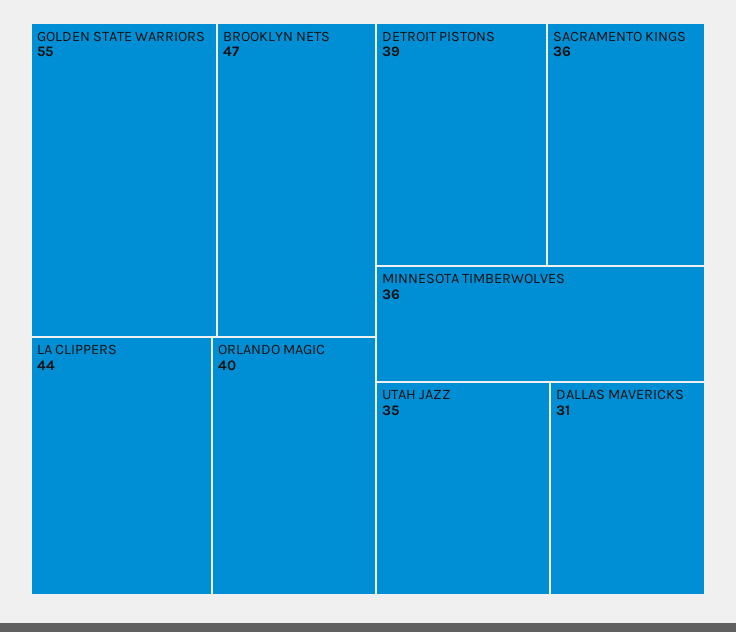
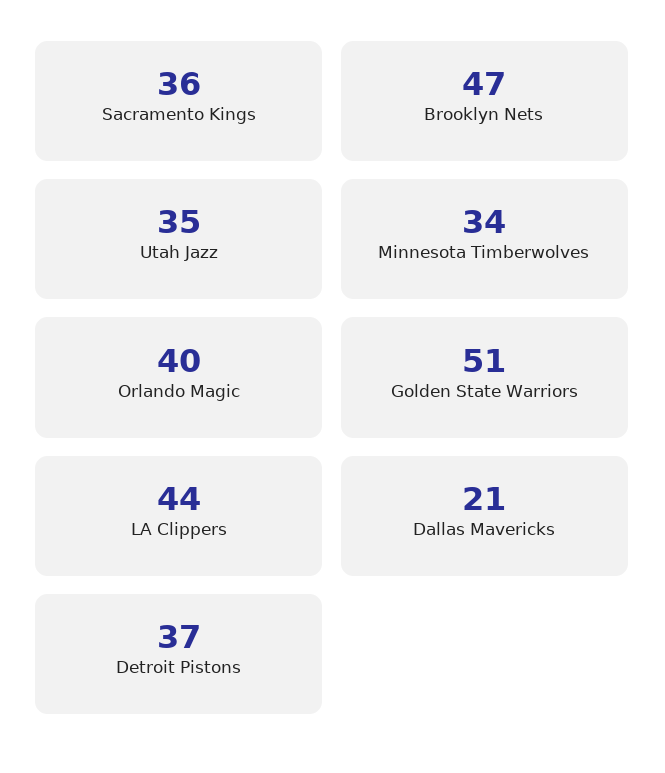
GOLDEN STATE WARRIORS: 55 -> 51
DETROIT PISTONS: 39 -> 37
MINNESOTA TIMBERWOLVES: 36 -> 34
DALLAS MAVERICKS: 31 -> 21

